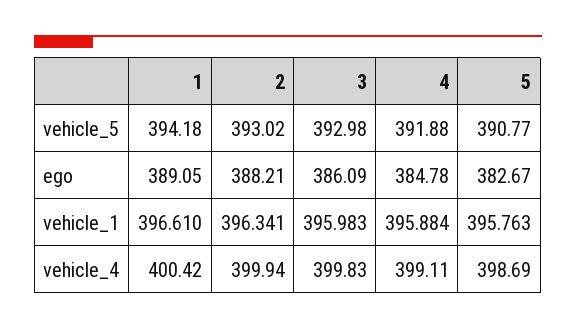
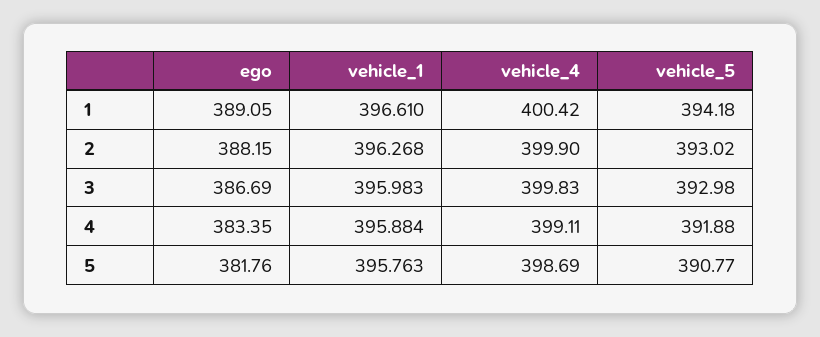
2, ego: 388.21 -> 388.15
3, ego: 386.09 -> 386.69
4, ego: 384.78 -> 383.35
5, ego: 382.67 -> 381.76
2, vehicle_1: 396.341 -> 396.268
2, vehicle_4: 399.94 -> 399.9

